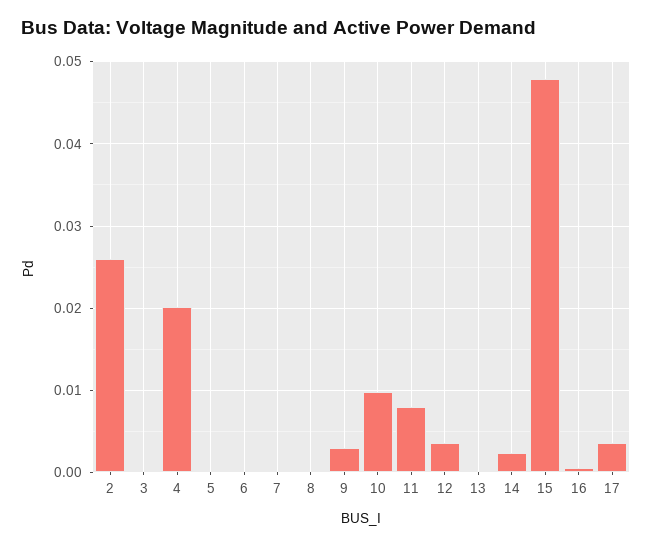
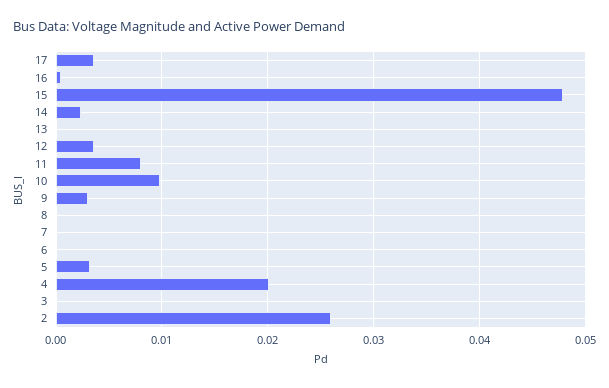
5: 0 -> 0.003

